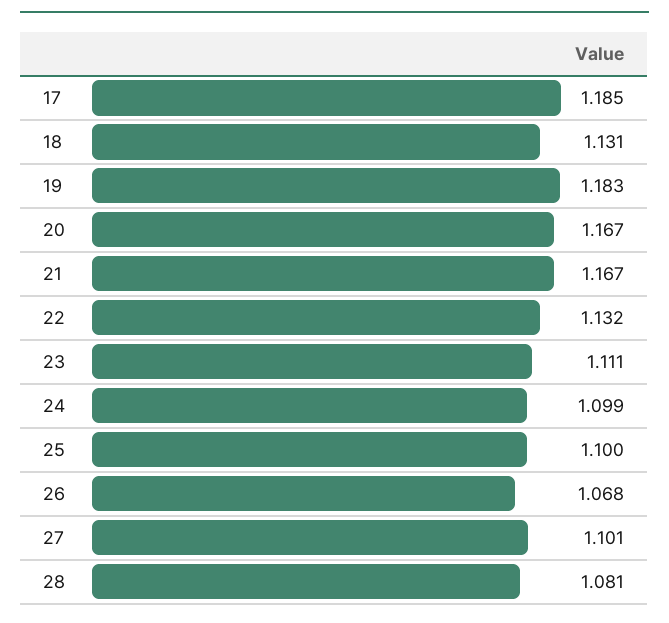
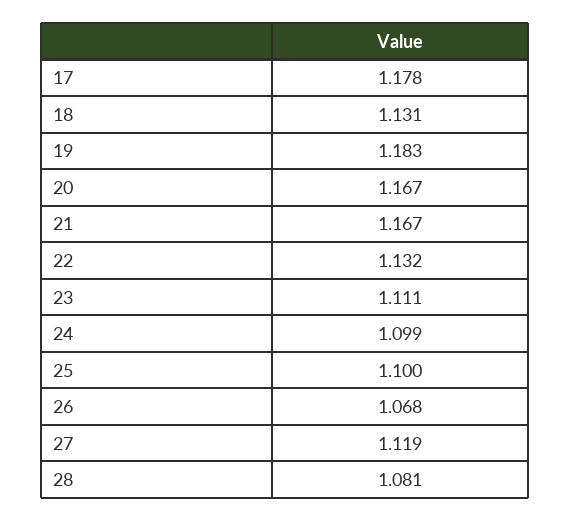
17: 1.185 -> 1.178
27: 1.101 -> 1.119

